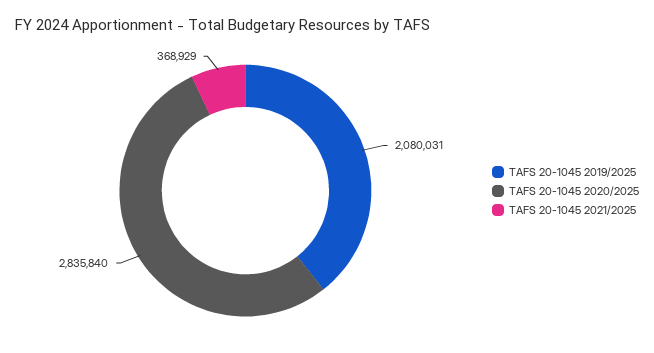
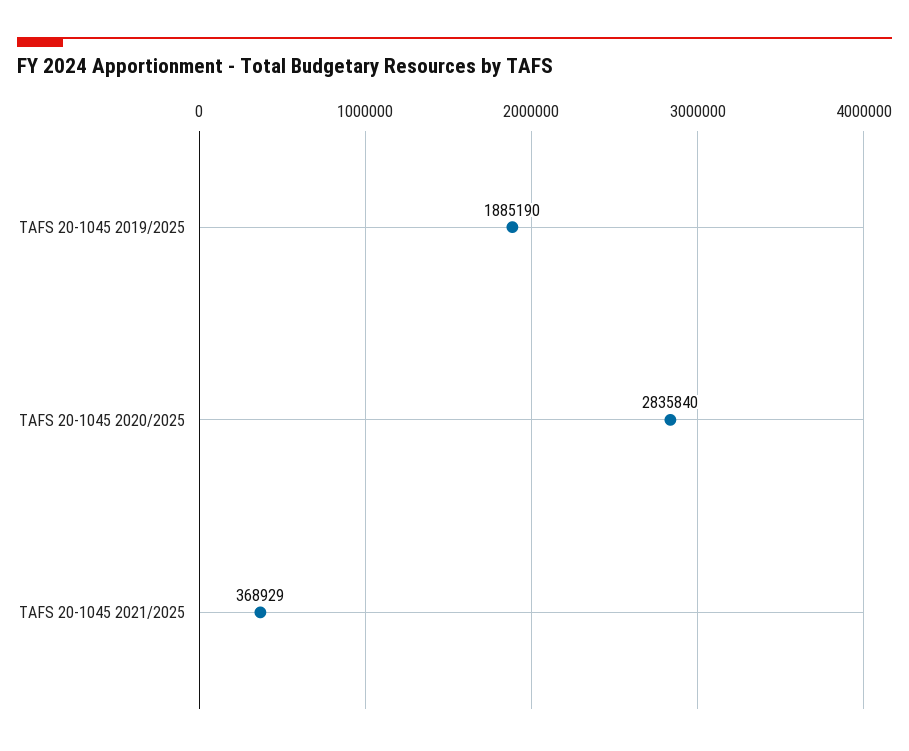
TAFS 20-1045 2019/2025: 2080031 -> 1885190

